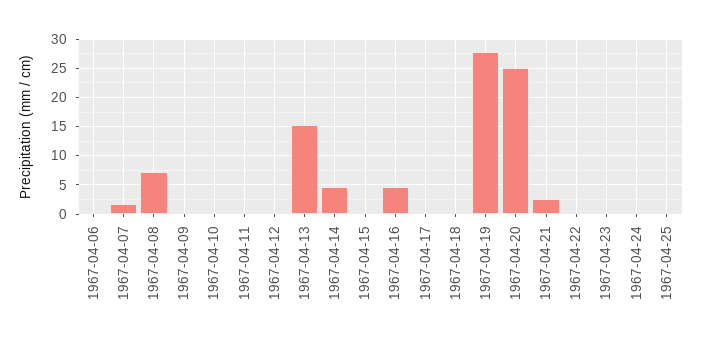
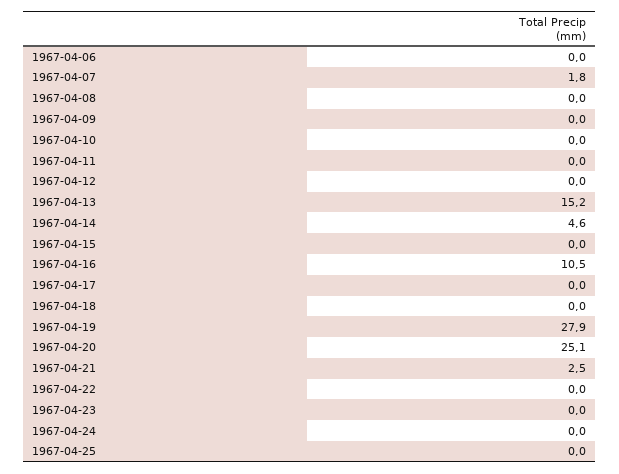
1967-04-08: 7.5 -> 0
1967-04-16: 5 -> 10.5

